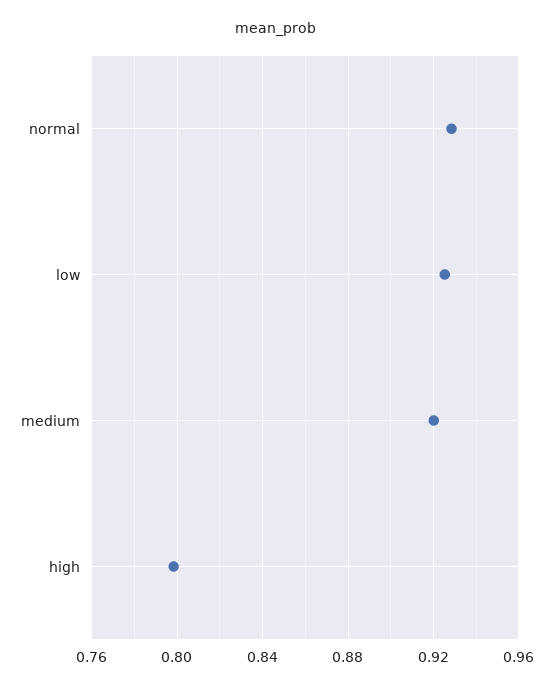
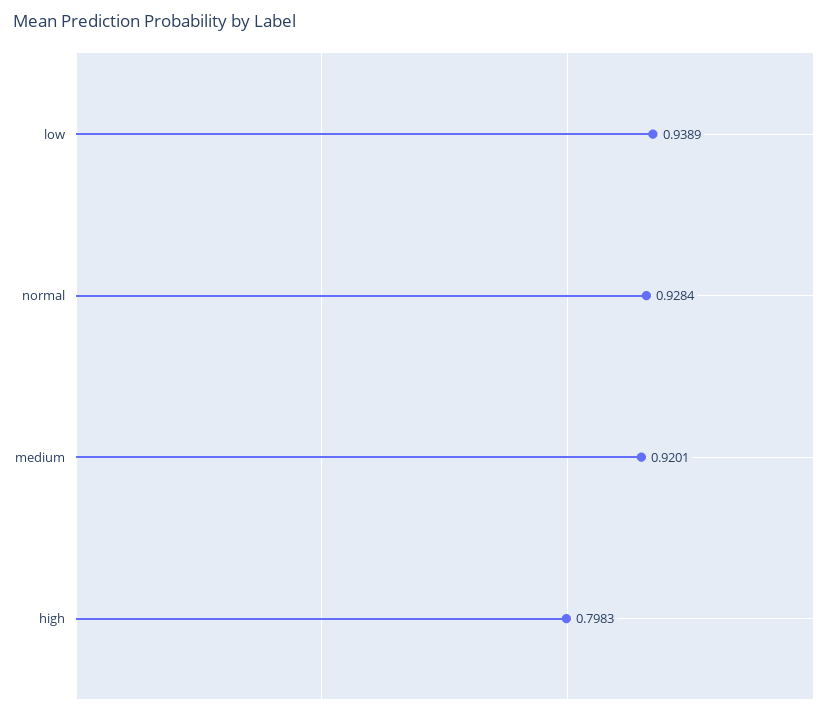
low: 0.925 -> 0.9389

